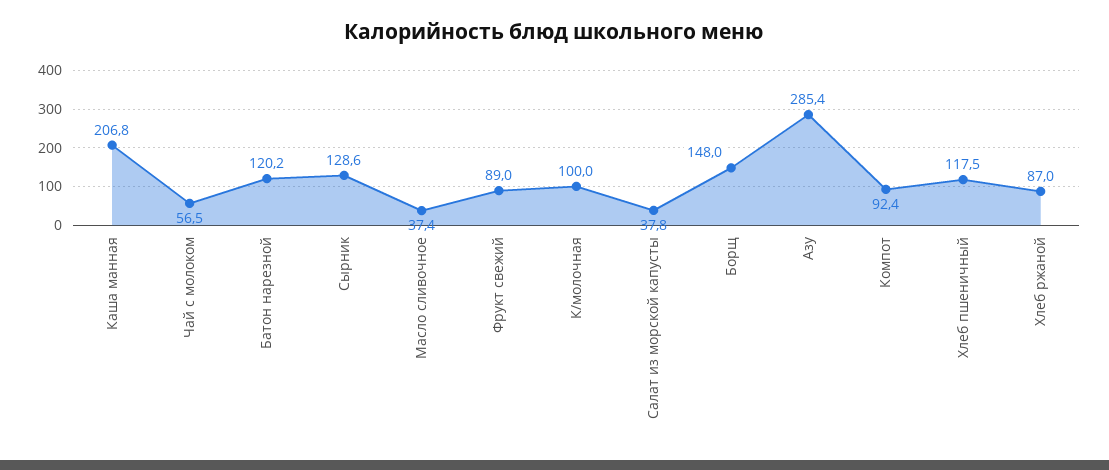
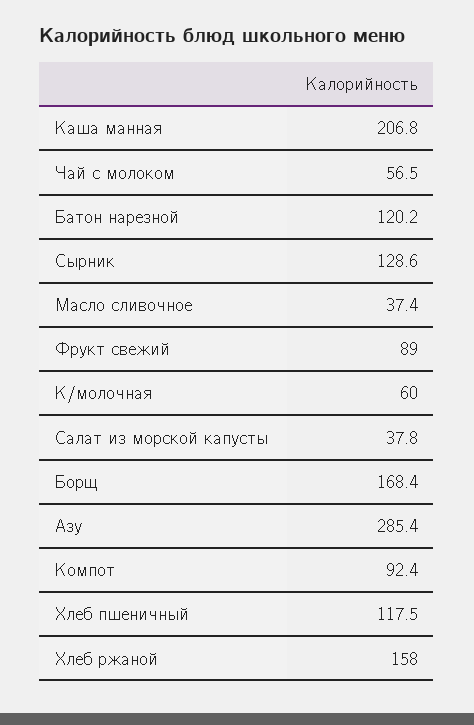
К/молочная: 100 -> 60
Борщ: 148 -> 168.4
Хлеб ржаной: 87 -> 158

